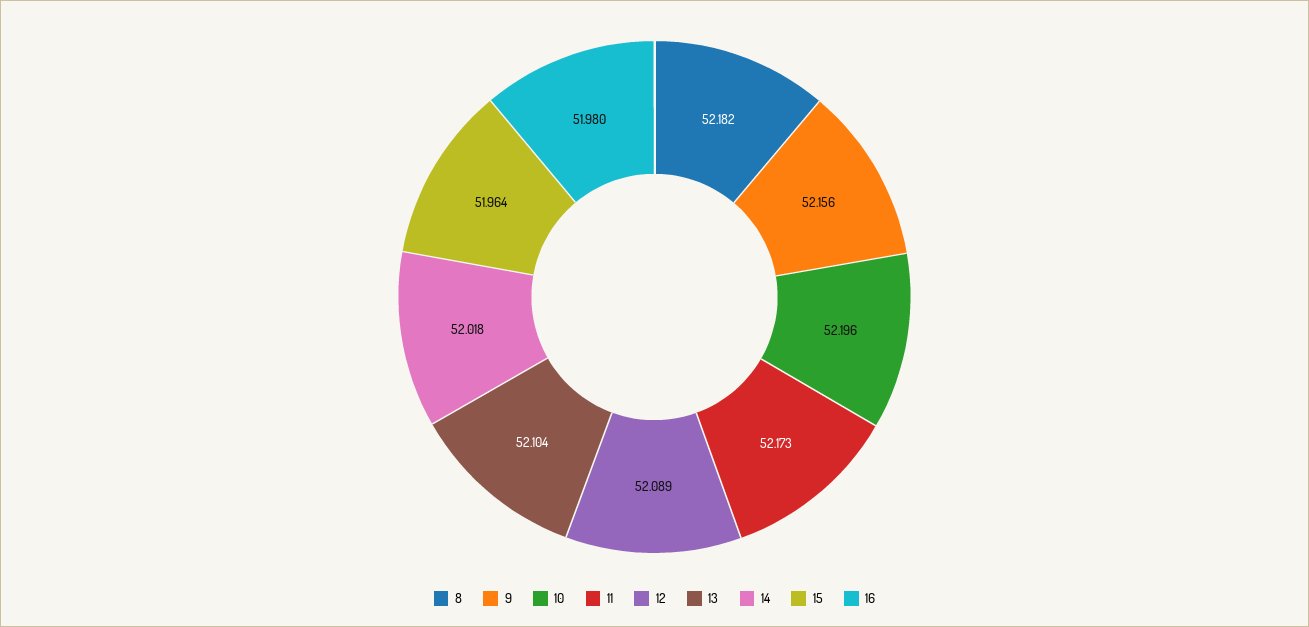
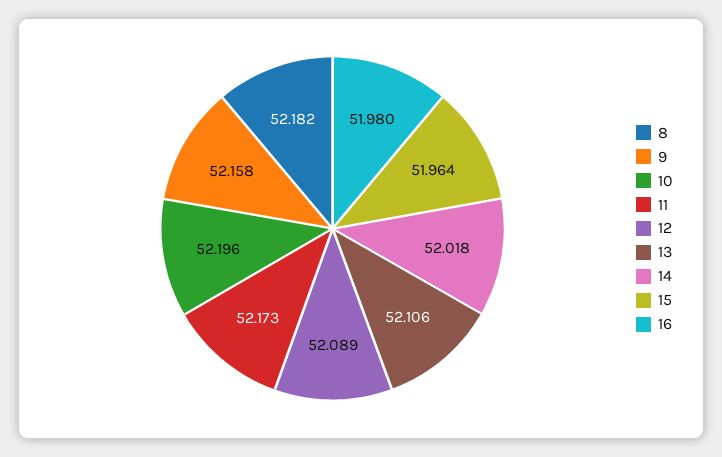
9: 52.156 -> 52.158
13: 52.104 -> 52.106

